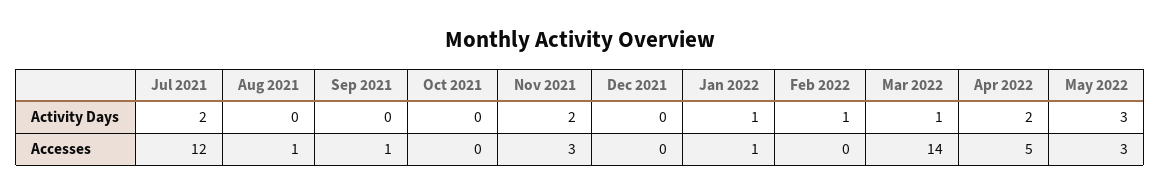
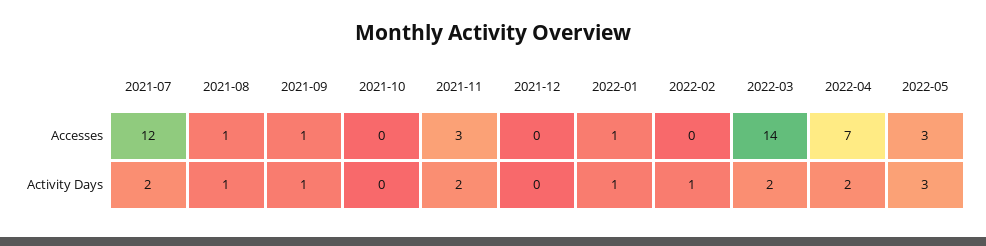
Aug 2021, Activity Days: 0 -> 1
Sep 2021, Activity Days: 0 -> 1
Mar 2022, Activity Days: 1 -> 2
Apr 2022, Accesses: 5 -> 7

